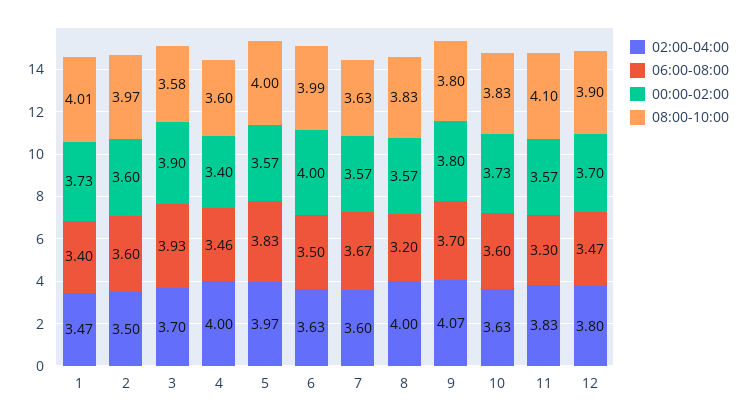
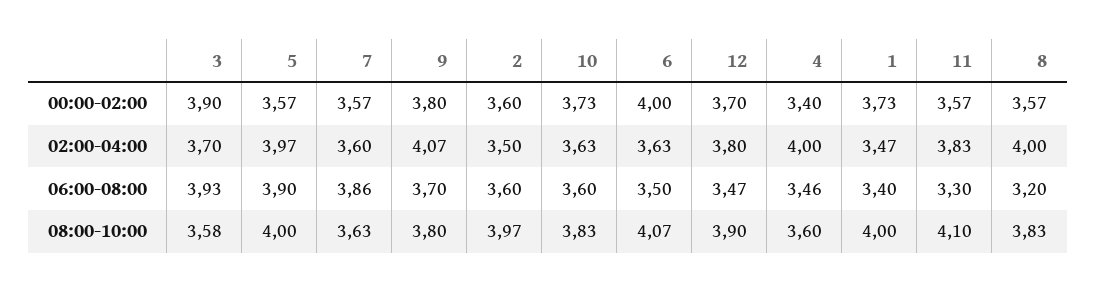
08:00-10:00, 1: 4.01 -> 4
06:00-08:00, 5: 3.83 -> 3.9
08:00-10:00, 6: 3.99 -> 4.07
06:00-08:00, 7: 3.67 -> 3.86

